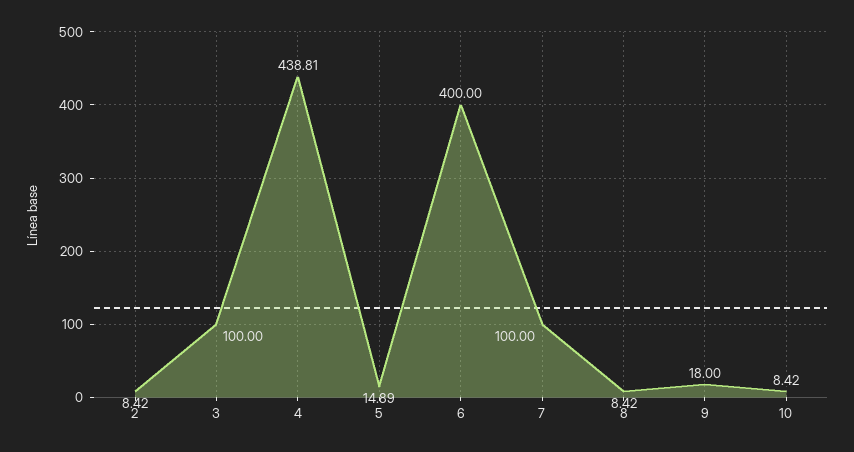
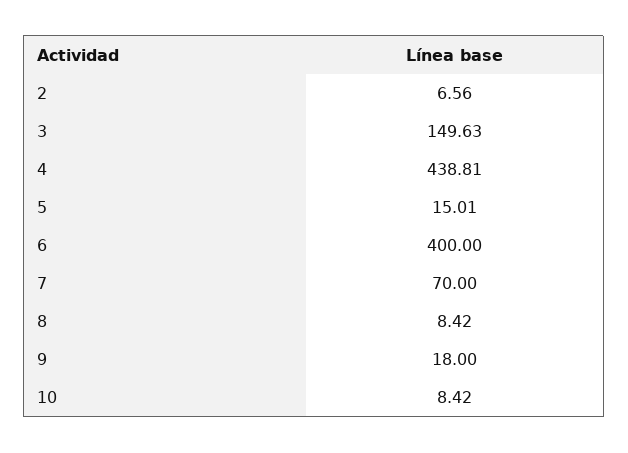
2: 8.42 -> 6.56
3: 100 -> 149.63
5: 14.89 -> 15.01
7: 100 -> 70

